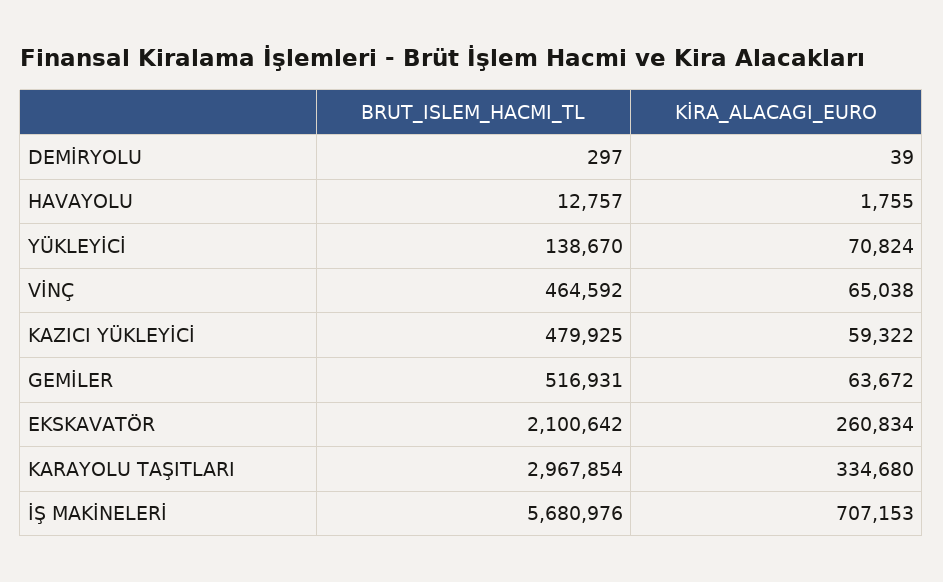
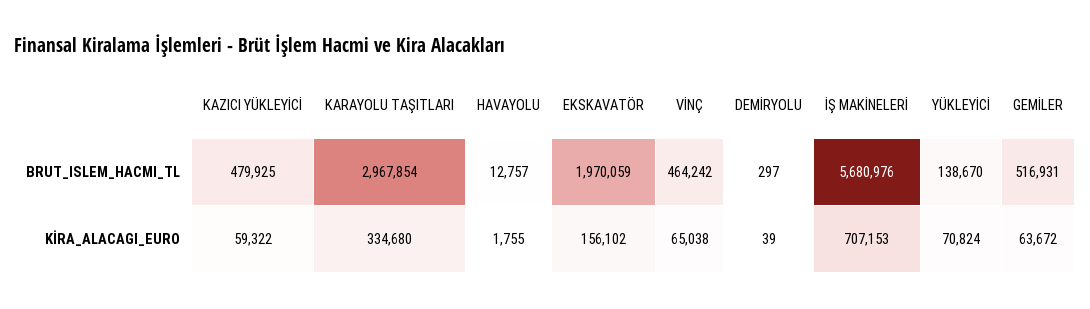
BRUT_ISLEM_HACMI_TL, VİNÇ: 464592 -> 464242
BRUT_ISLEM_HACMI_TL, EKSKAVATÖR: 2100642 -> 1970059
KİRA_ALACAGI_EURO, EKSKAVATÖR: 260834 -> 156102

